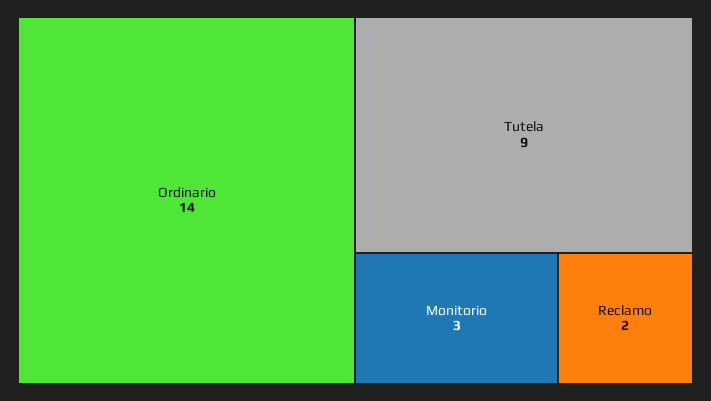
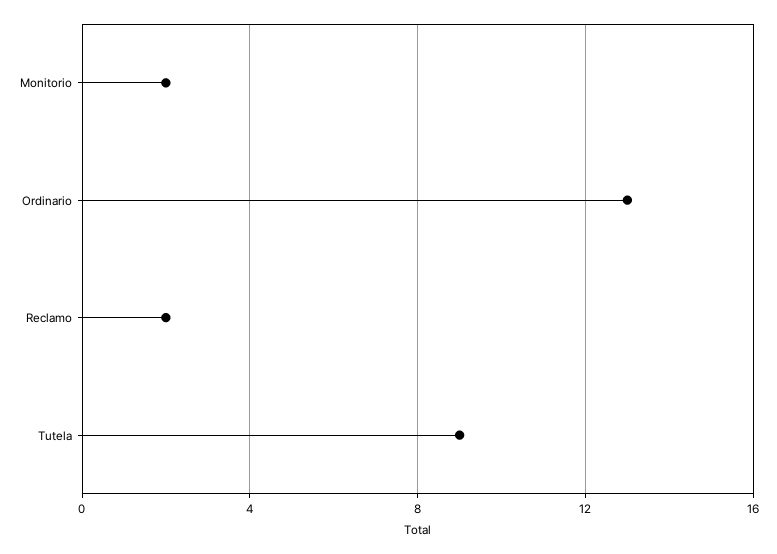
Ordinario: 14 -> 13
Monitorio: 3 -> 2

